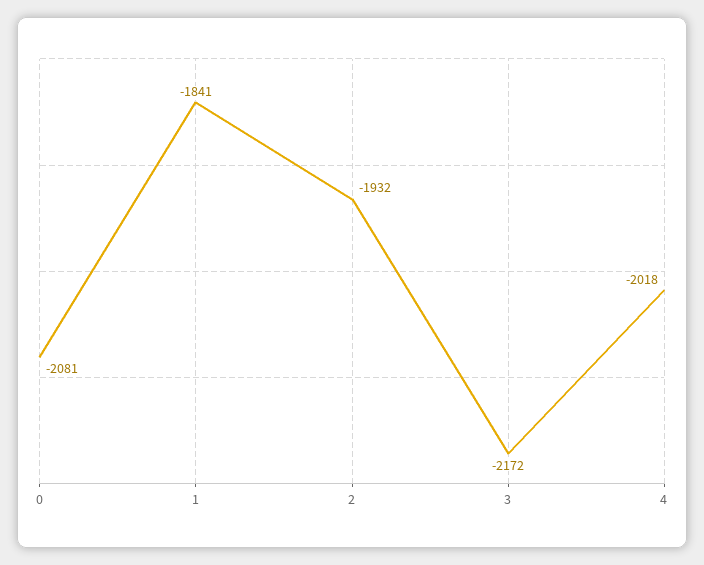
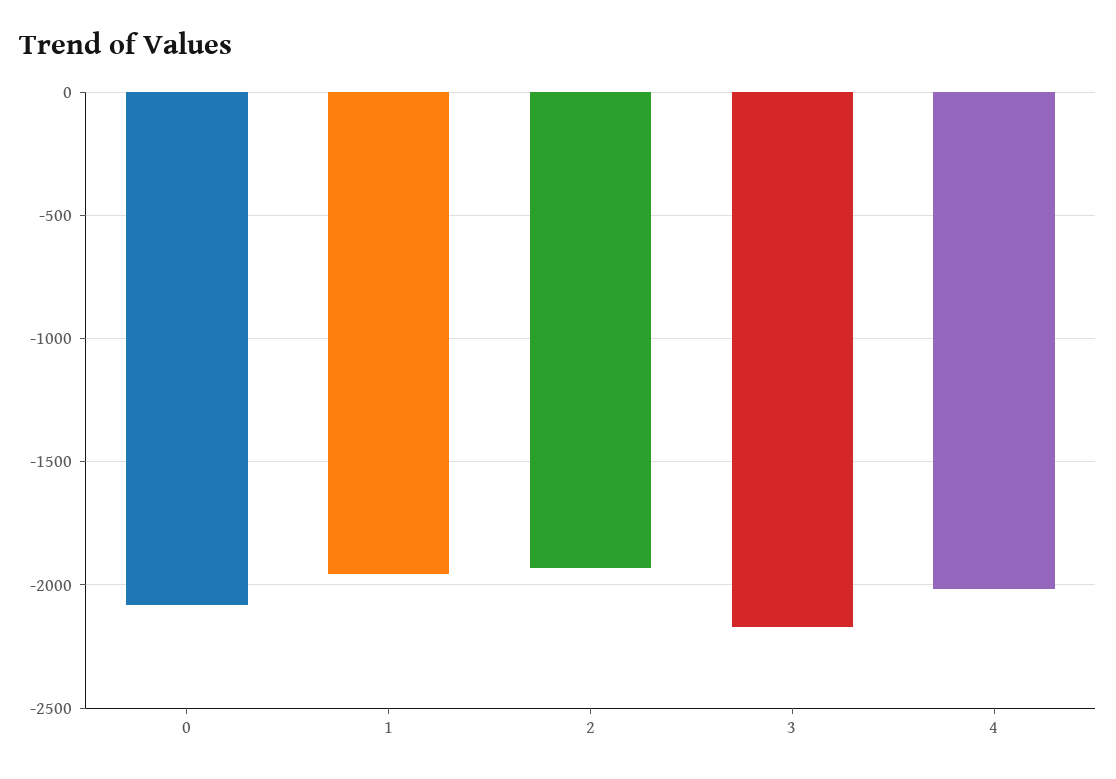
1: -1841 -> -1950

